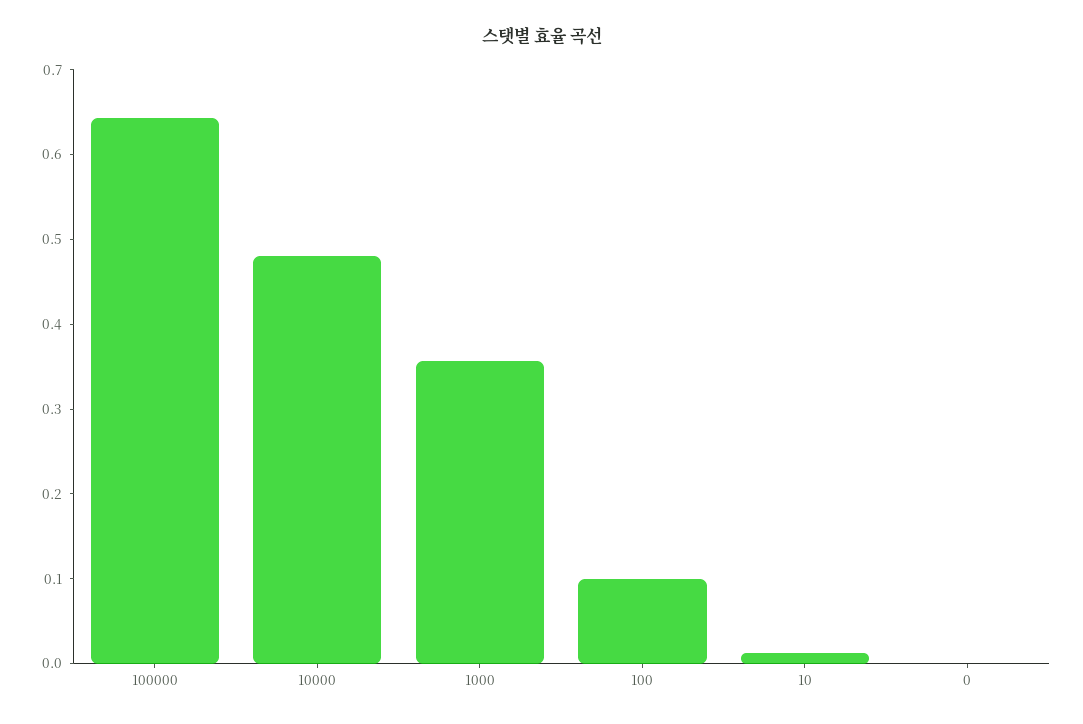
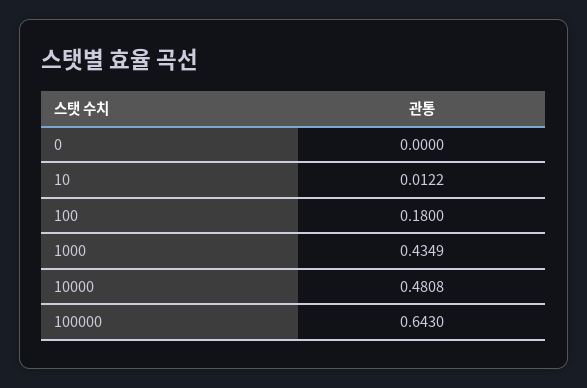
1000: 0.36 -> 0.4349
100: 0.1 -> 0.18

